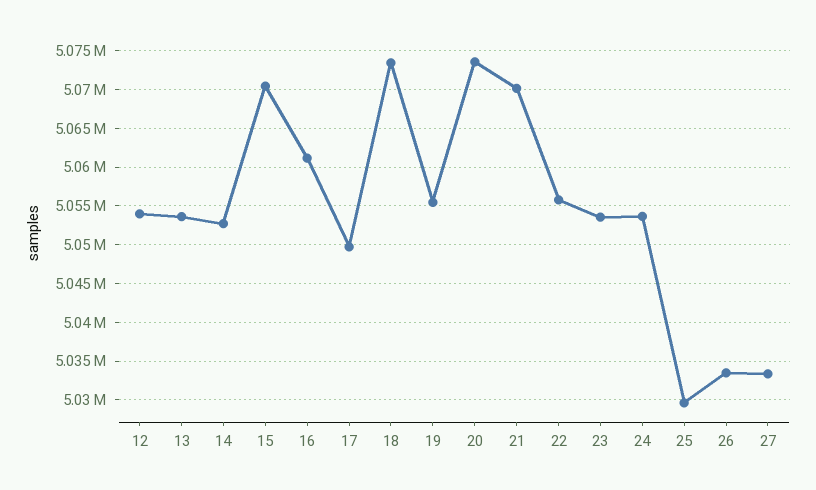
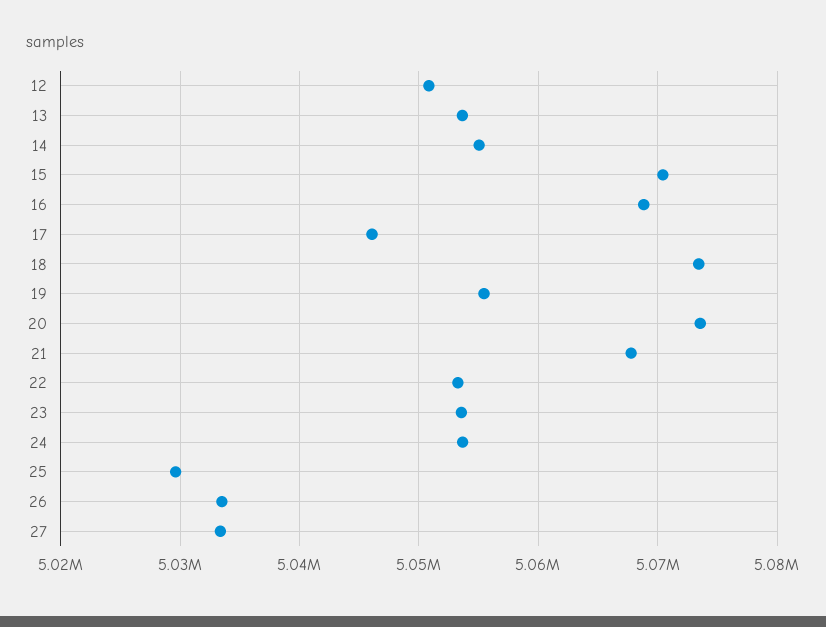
12: 5054000 -> 5051000
14: 5053000 -> 5055000
16: 5061000 -> 5069000
17: 5050000 -> 5046000
21: 5070000 -> 5068000
22: 5056000 -> 5053000

